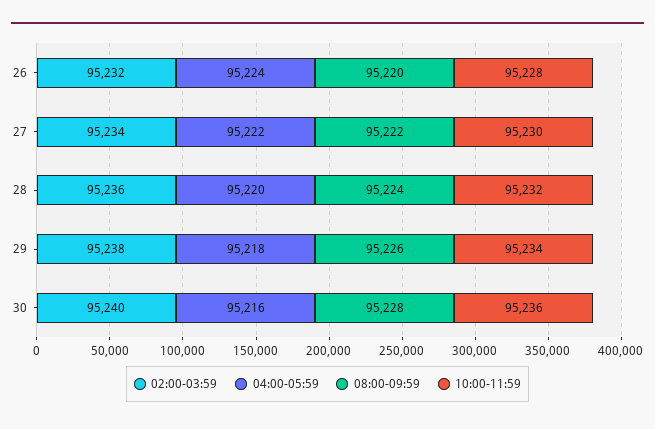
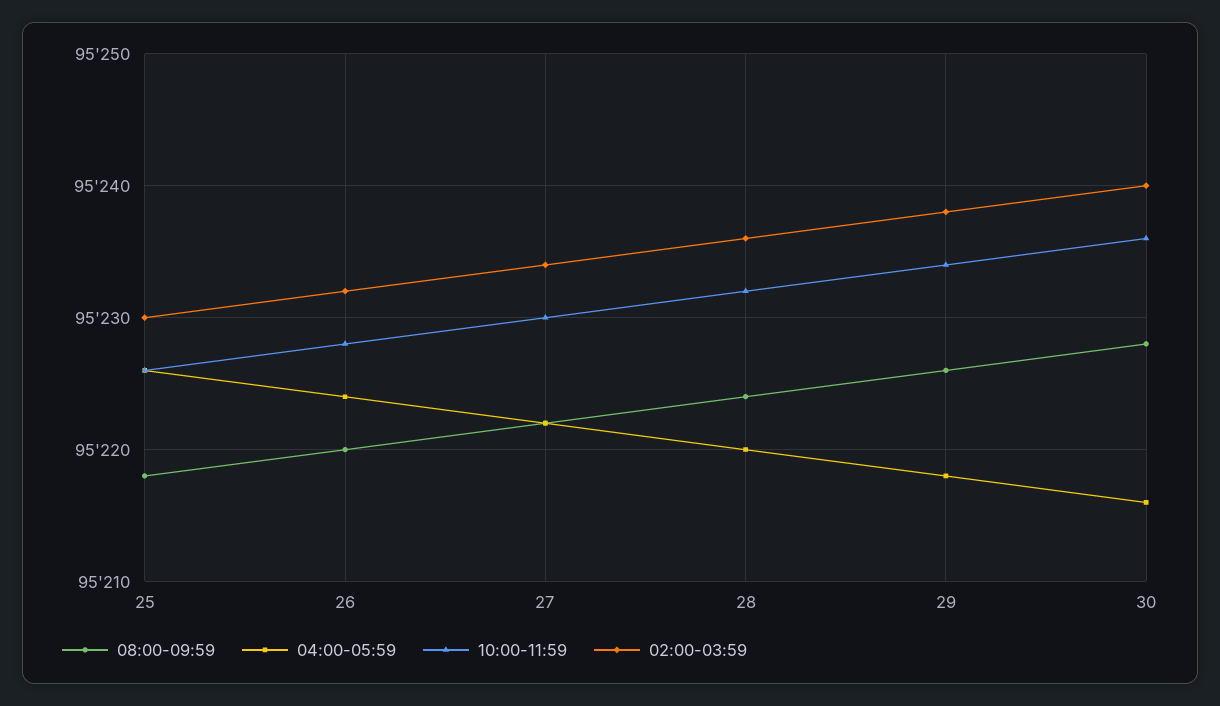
08:00-09:59, 25: none -> 95218
04:00-05:59, 25: none -> 95226
10:00-11:59, 25: none -> 95226
02:00-03:59, 25: none -> 95230

